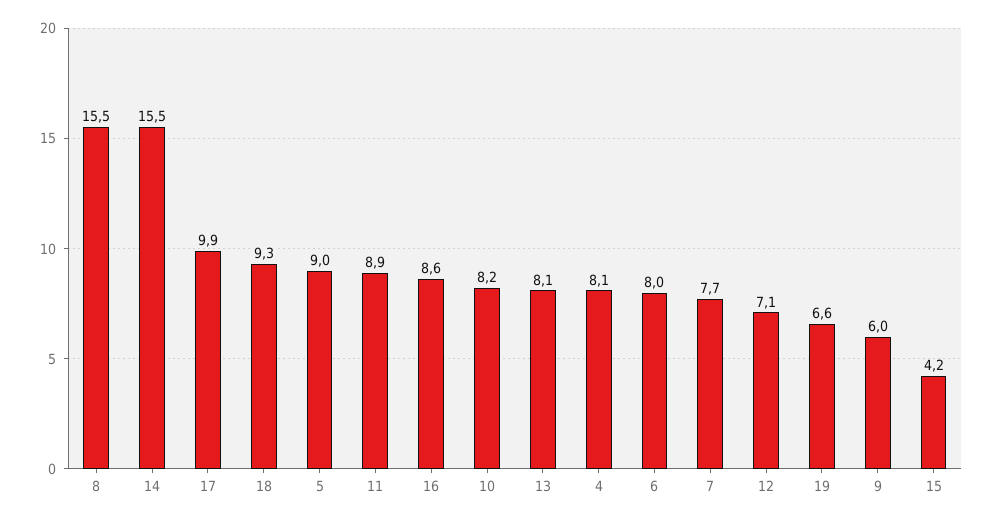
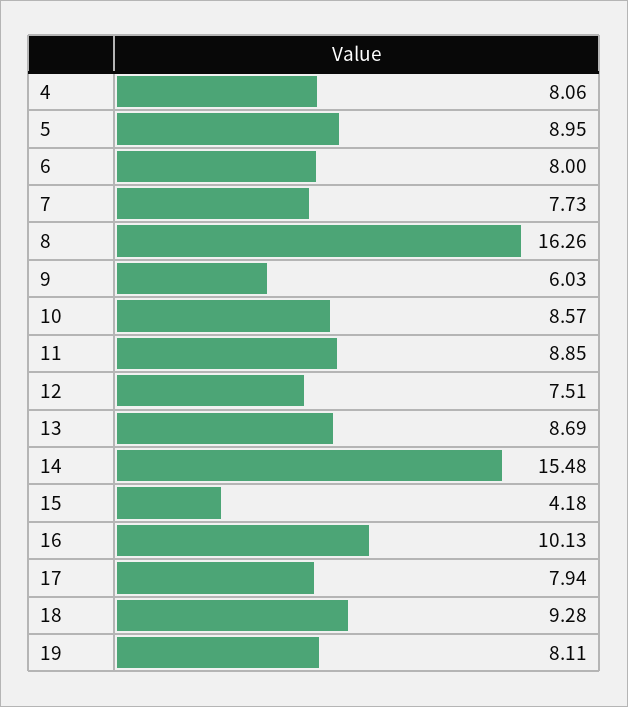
8: 15.5 -> 16.26
17: 9.9 -> 7.94
16: 8.6 -> 10.13
10: 8.2 -> 8.57
13: 8.1 -> 8.69
12: 7.1 -> 7.51
19: 6.6 -> 8.11

